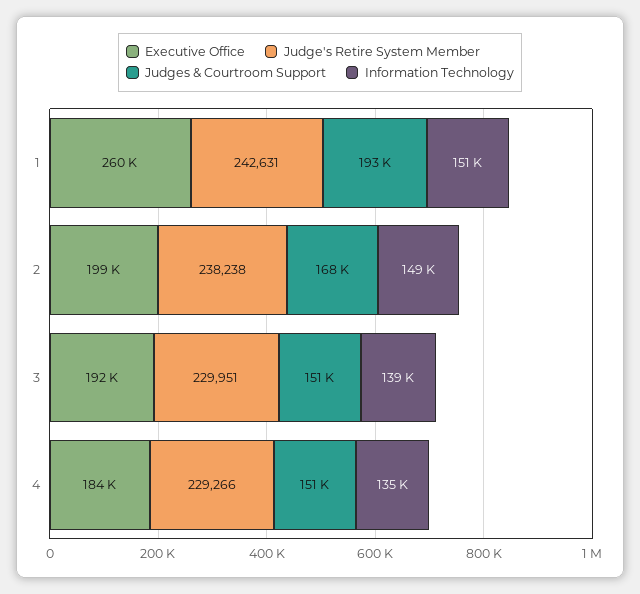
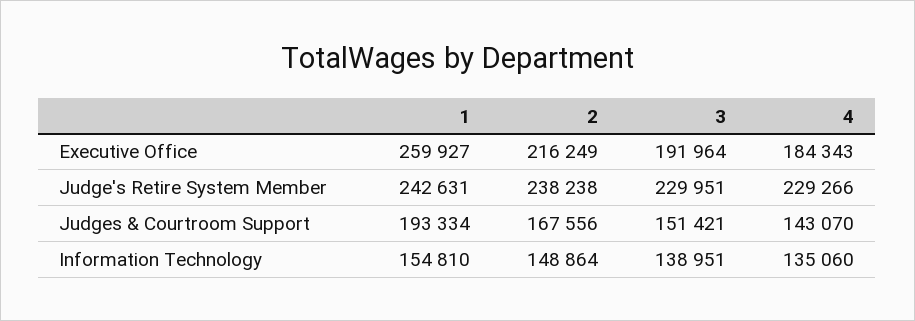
Information Technology, 1: 151000 -> 154810
Executive Office, 2: 199000 -> 216249
Judges & Courtroom Support, 4: 151000 -> 143070

